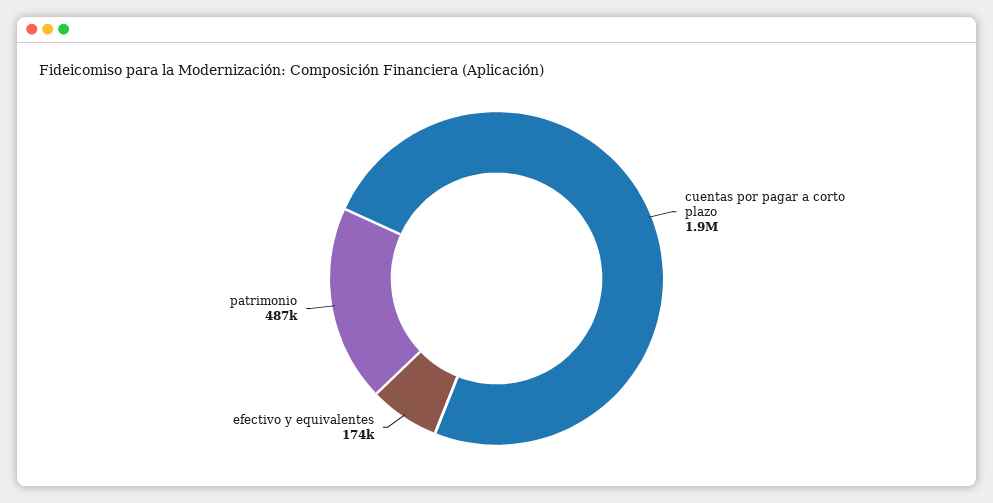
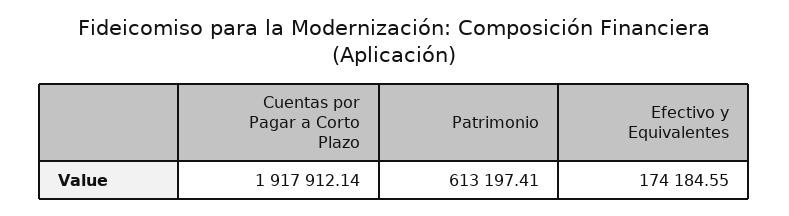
patrimonio: 487000 -> 613197.41

